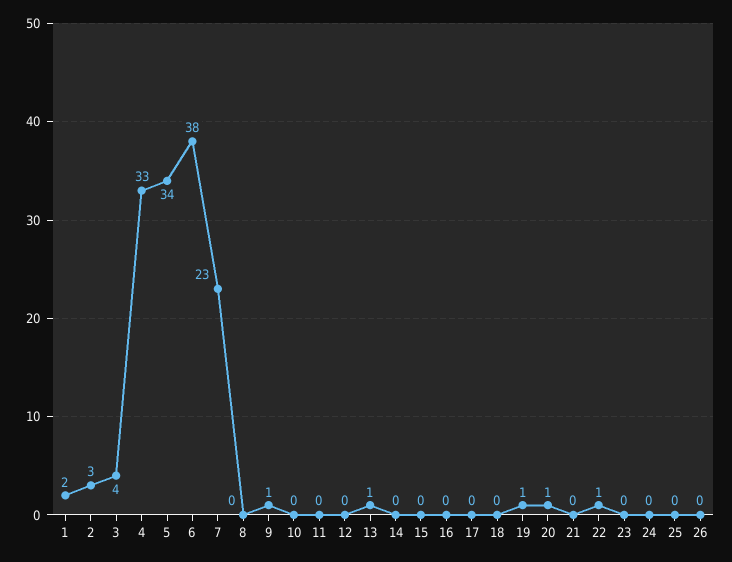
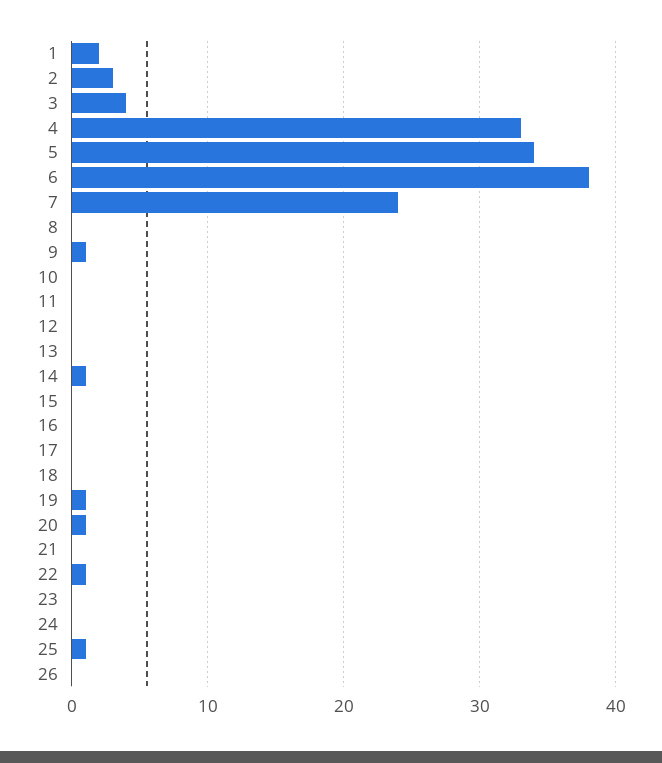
7: 23 -> 24
13: 1 -> 0
14: 0 -> 1
25: 0 -> 1

